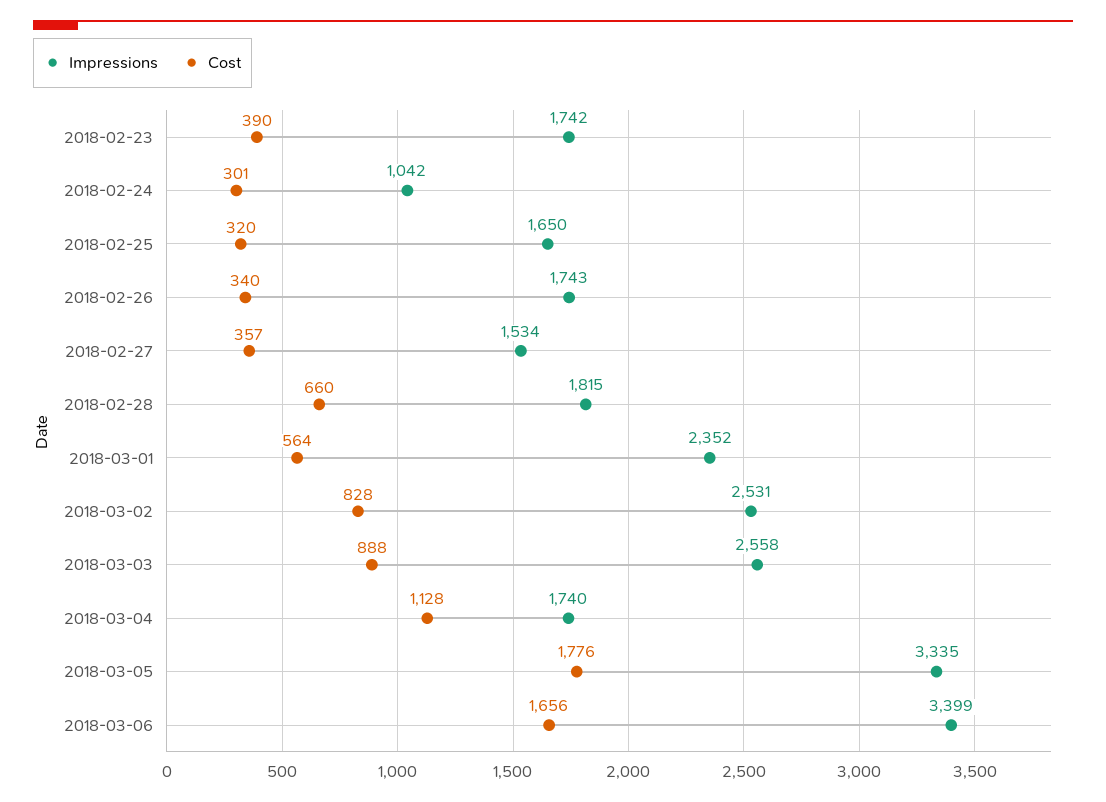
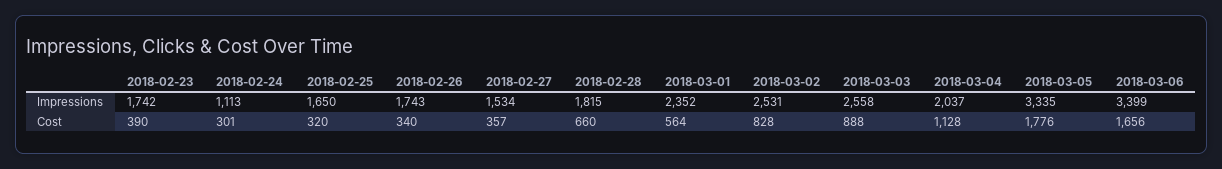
Impressions, 2018-02-24: 1042 -> 1113
Impressions, 2018-03-04: 1740 -> 2037

